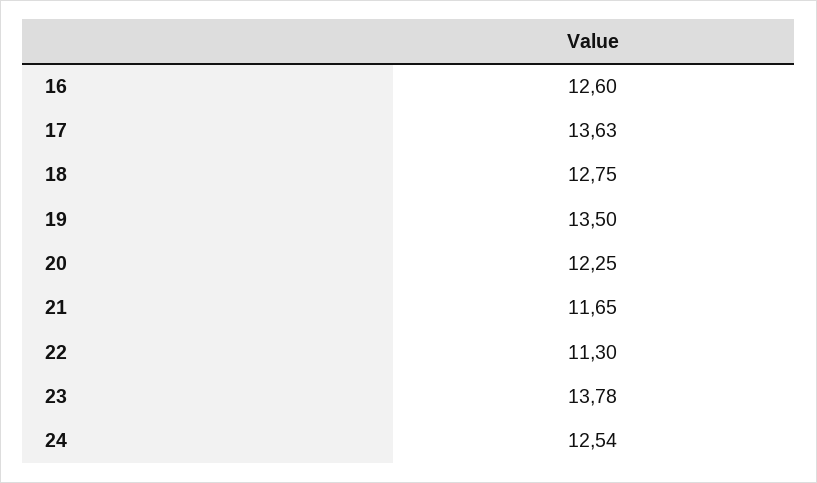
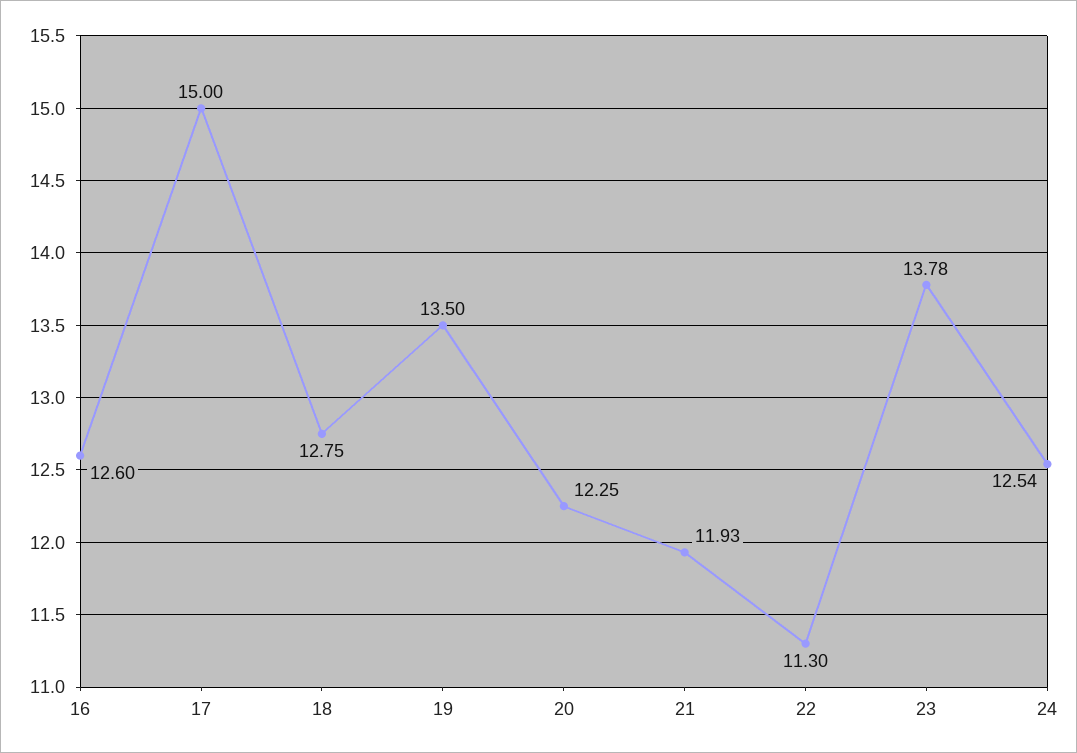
17: 13.63 -> 15
21: 11.65 -> 11.93

